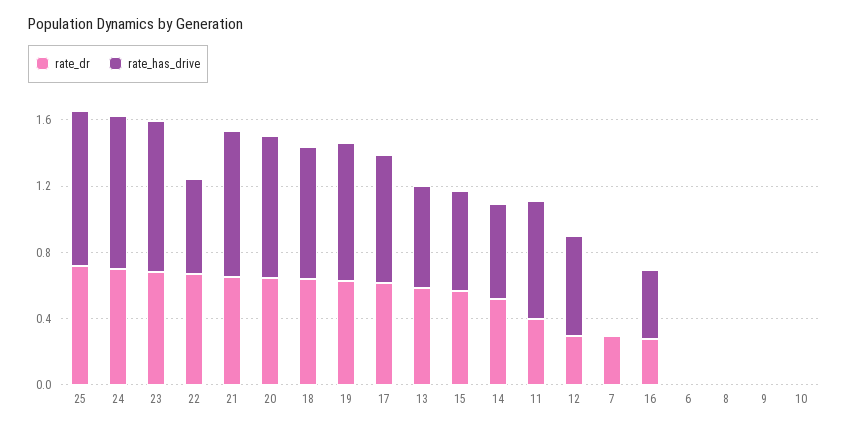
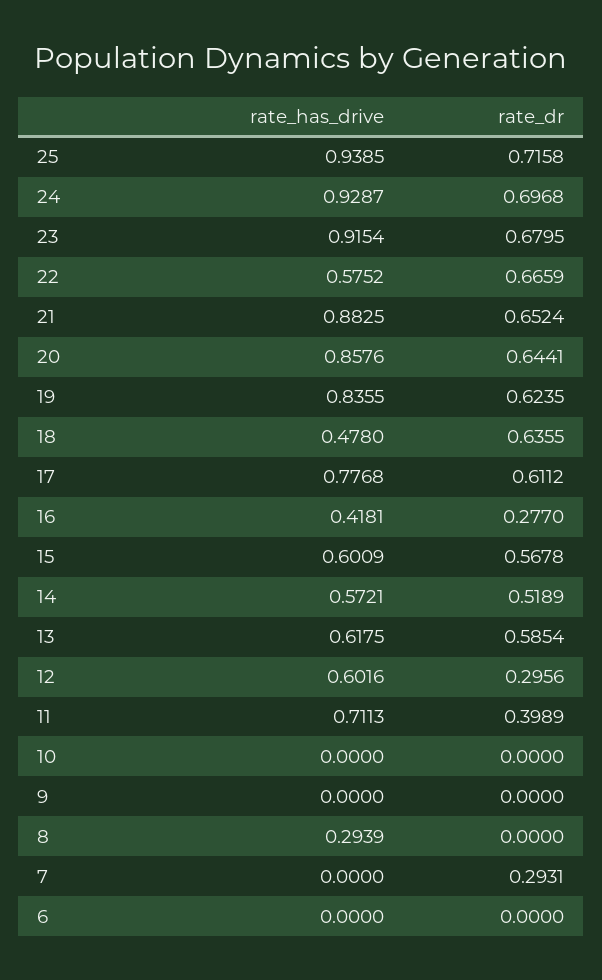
rate_has_drive, 18: 0.8 -> 0.478
rate_has_drive, 8: 0 -> 0.2939

